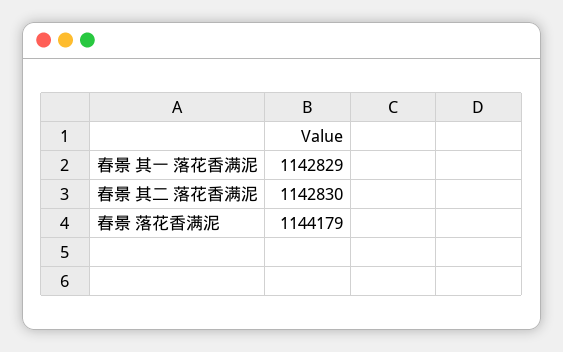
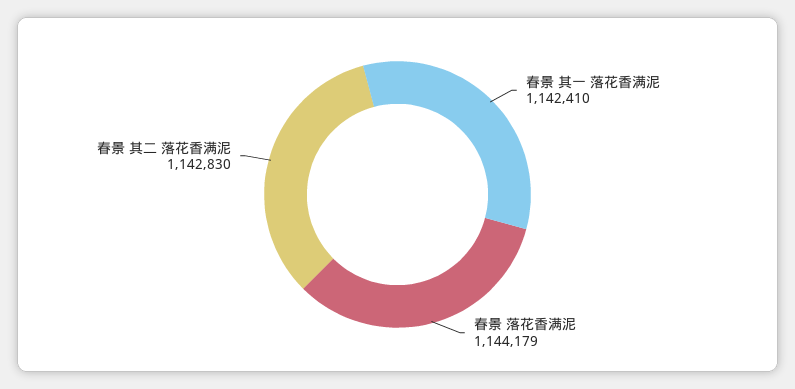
春景 其一 落花香满泥: 1142829 -> 1142410

